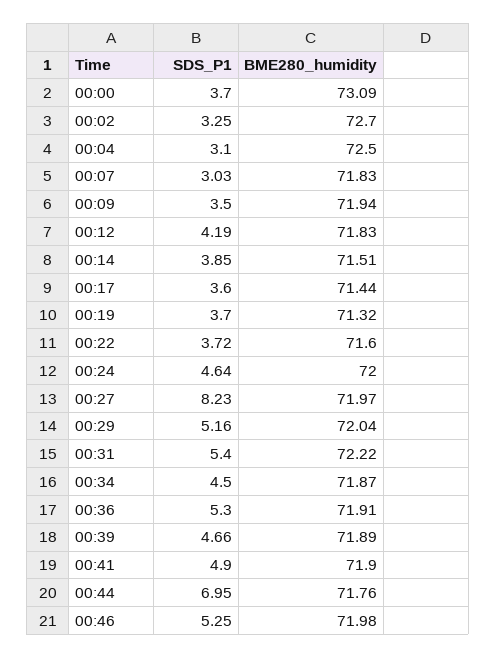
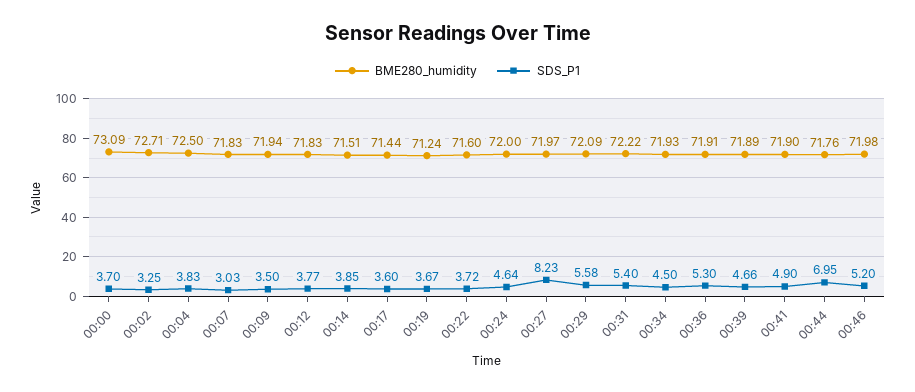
BME280_humidity, 00:02: 72.7 -> 72.71
SDS_P1, 00:04: 3.1 -> 3.83
SDS_P1, 00:12: 4.19 -> 3.77
SDS_P1, 00:19: 3.7 -> 3.67
BME280_humidity, 00:19: 71.32 -> 71.24
SDS_P1, 00:29: 5.16 -> 5.58
BME280_humidity, 00:29: 72.04 -> 72.09
BME280_humidity, 00:34: 71.87 -> 71.93
SDS_P1, 00:46: 5.25 -> 5.2

